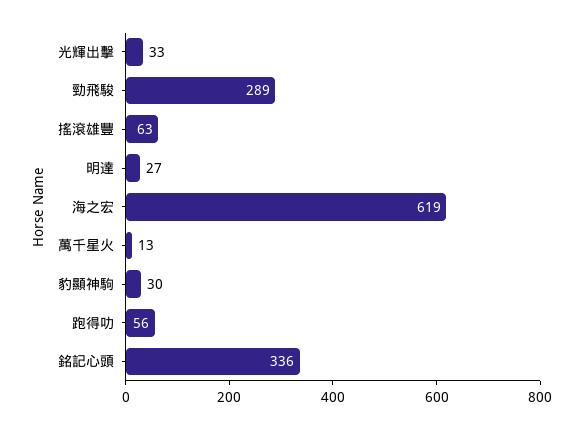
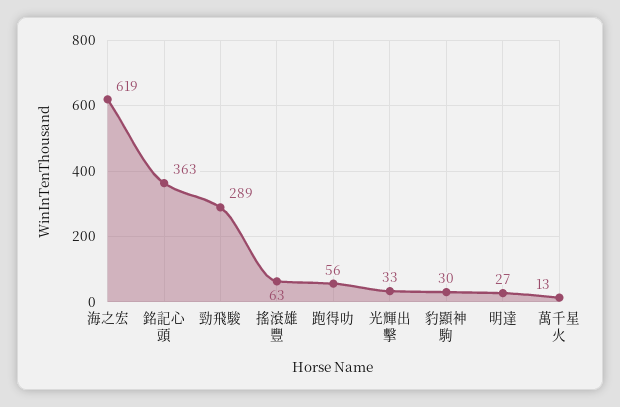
銘記心頭: 336 -> 363

